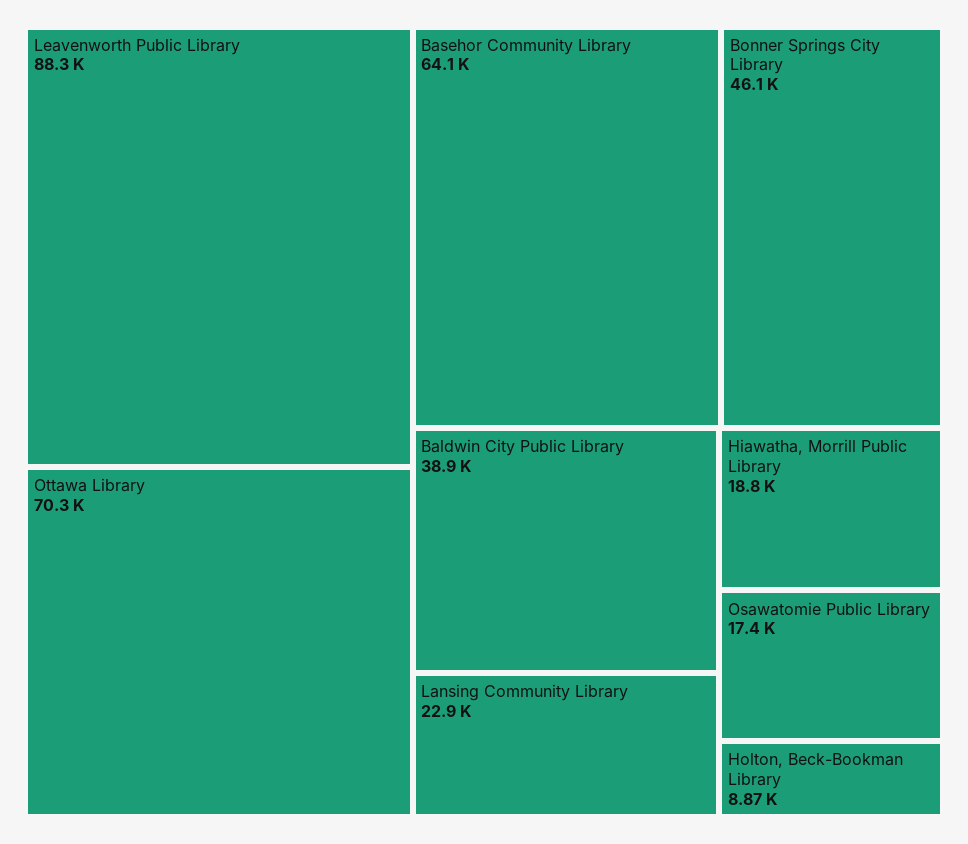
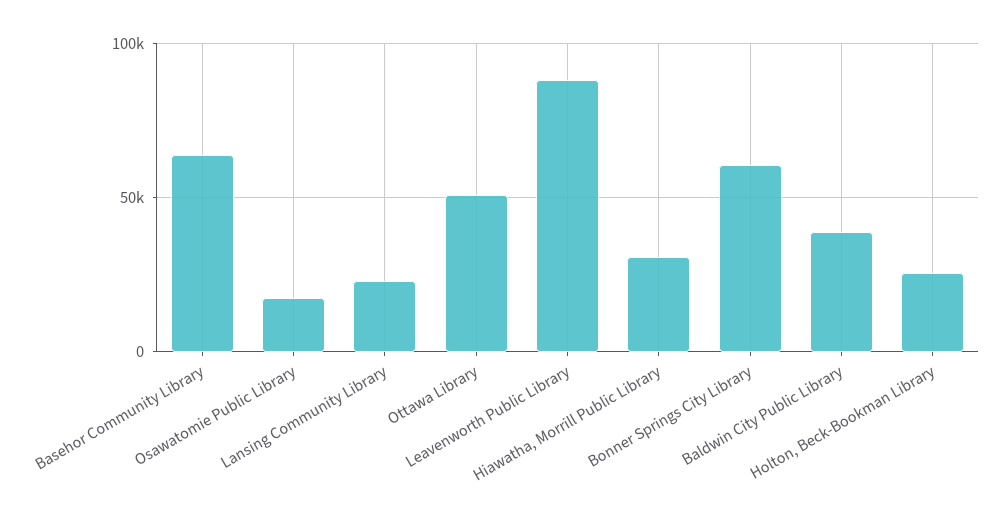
Ottawa Library: 70300 -> 50000
Bonner Springs City Library: 46100 -> 60000
Hiawatha, Morrill Public Library: 18800 -> 30000
Holton, Beck-Bookman Library: 8870 -> 25000

